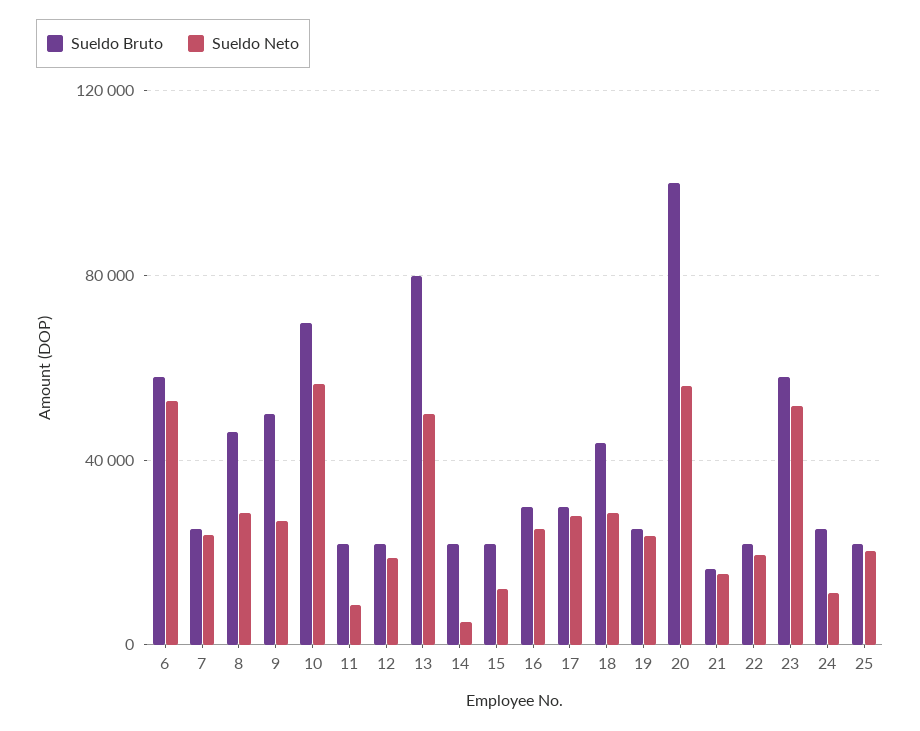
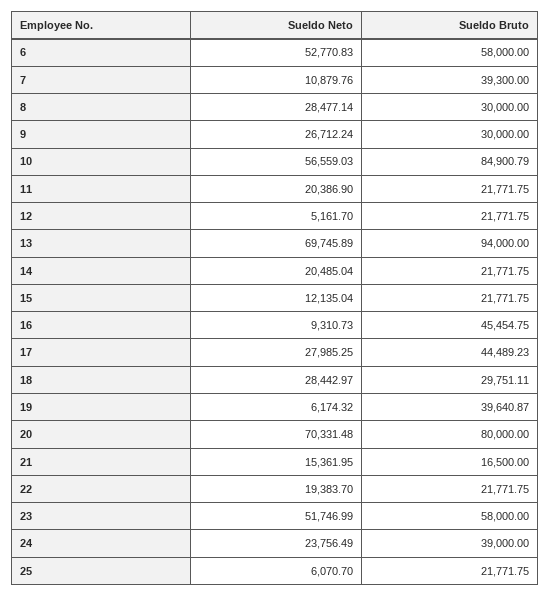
Sueldo Bruto, 7: 25000 -> 39300
Sueldo Neto, 7: 25000 -> 10879.76
Sueldo Bruto, 8: 45000 -> 30000
Sueldo Bruto, 9: 50000 -> 30000
Sueldo Bruto, 10: 70000 -> 84900.79
Sueldo Neto, 11: 10000 -> 20386.9
Sueldo Neto, 12: 20000 -> 5161.7
Sueldo Bruto, 13: 80000 -> 94000
Sueldo Neto, 13: 50000 -> 69745.89
Sueldo Neto, 14: 5000 -> 20485.04
Sueldo Bruto, 16: 30000 -> 45454.75
Sueldo Neto, 16: 25000 -> 9310.73
Sueldo Bruto, 17: 30000 -> 44489.23
Sueldo Bruto, 18: 45000 -> 29751.11
Sueldo Bruto, 19: 25000 -> 39640.87
Sueldo Neto, 19: 25000 -> 6174.32
Sueldo Bruto, 20: 100000 -> 80000
Sueldo Neto, 20: 55000 -> 70331.48
Sueldo Bruto, 24: 25000 -> 39000
Sueldo Neto, 24: 10000 -> 23756.49
Sueldo Neto, 25: 20000 -> 6070.7

